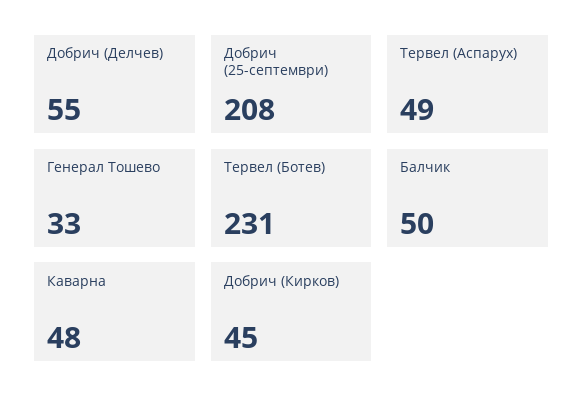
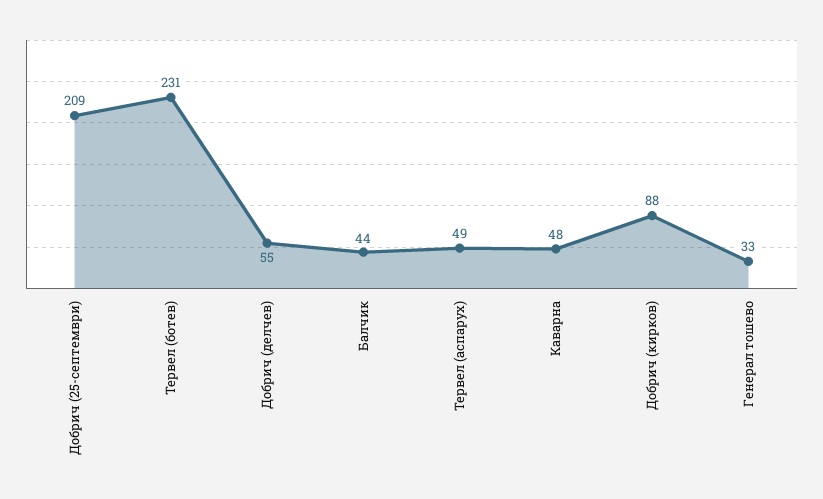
Добрич (25-септември): 208 -> 209
Балчик: 50 -> 44
Добрич (Кирков): 45 -> 88

